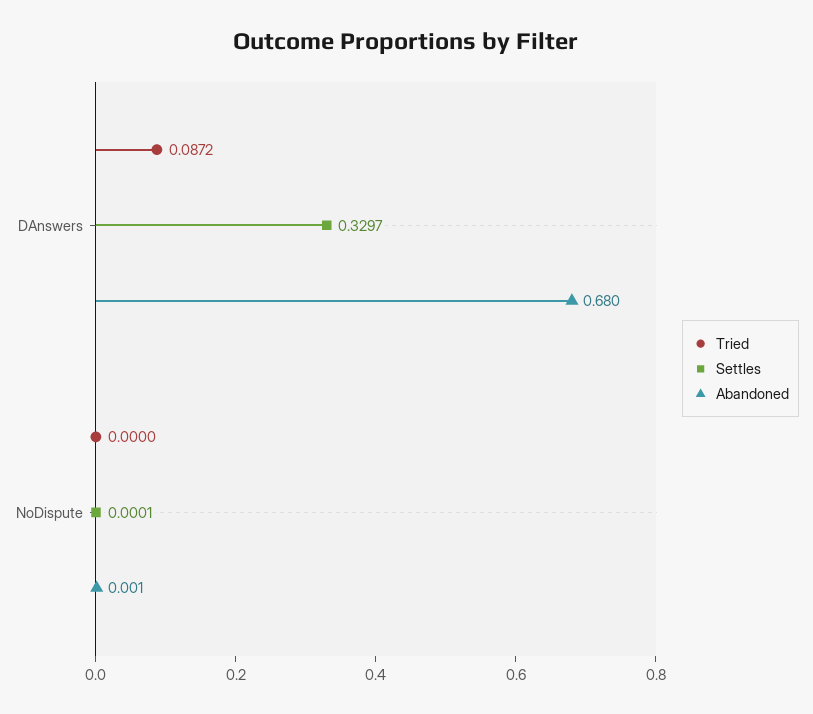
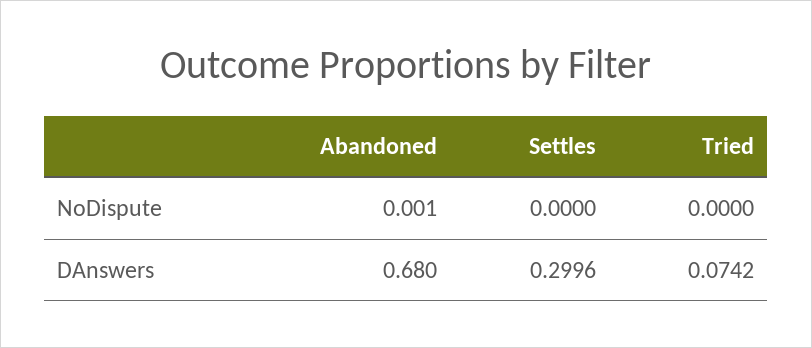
Tried, DAnswers: 0.0872 -> 0.0742
Settles, DAnswers: 0.3297 -> 0.2996
Settles, NoDispute: 0.0001 -> 0

